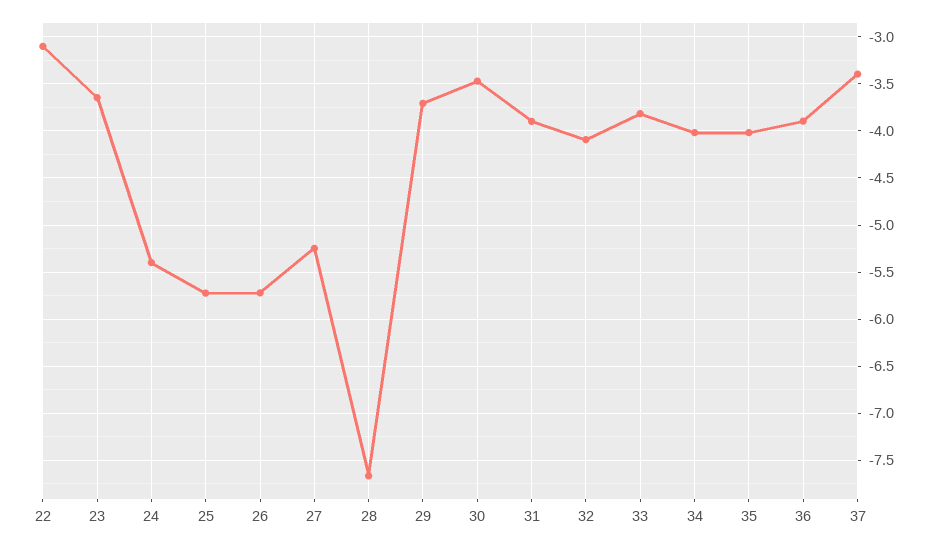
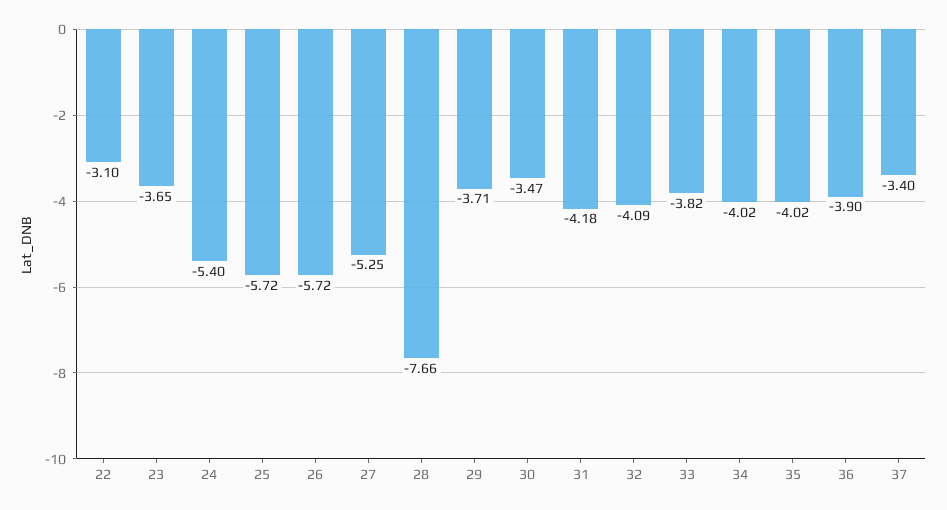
31: -3.9 -> -4.18

